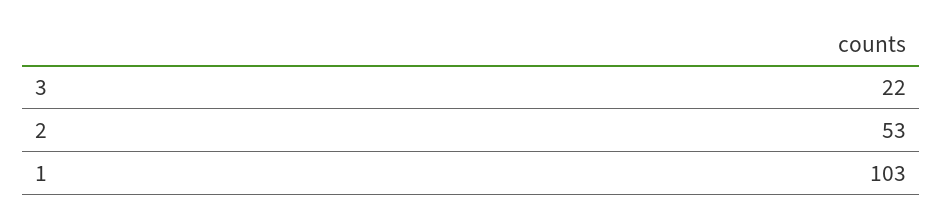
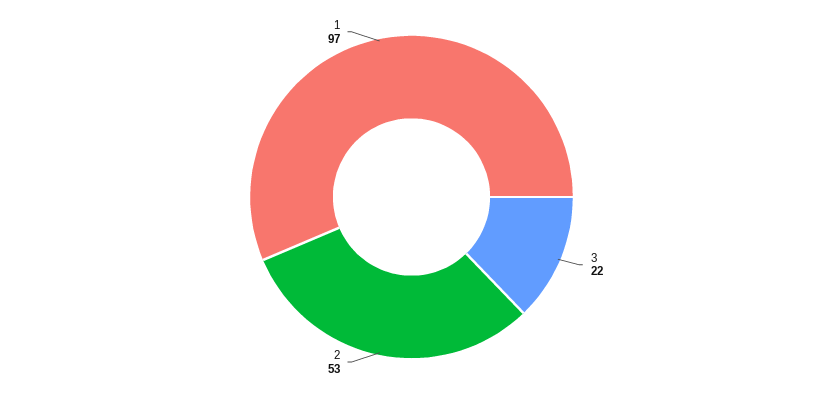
1: 103 -> 97

